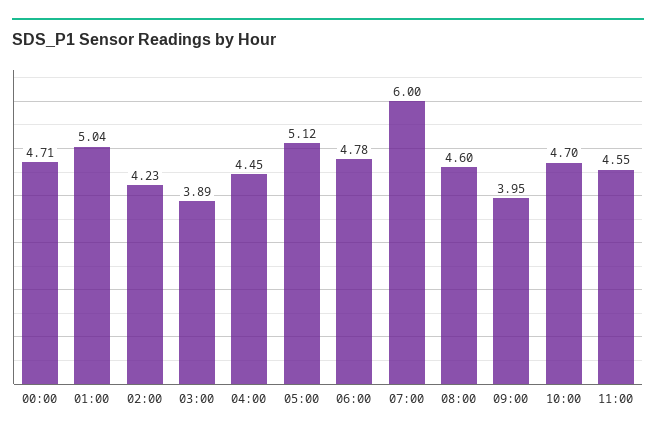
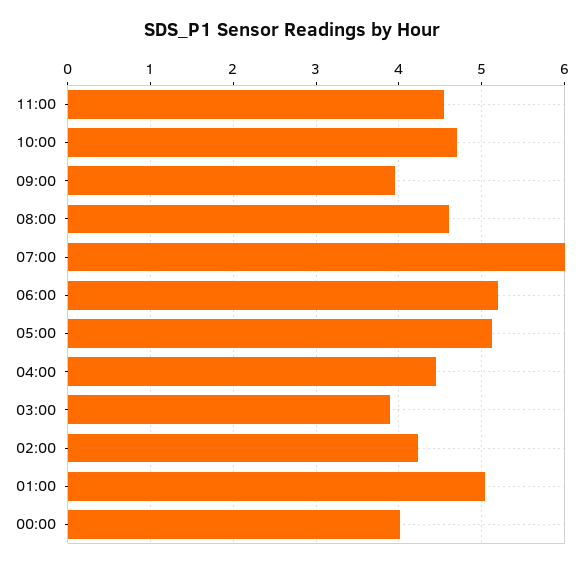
00:00: 4.71 -> 4
06:00: 4.78 -> 5.2

